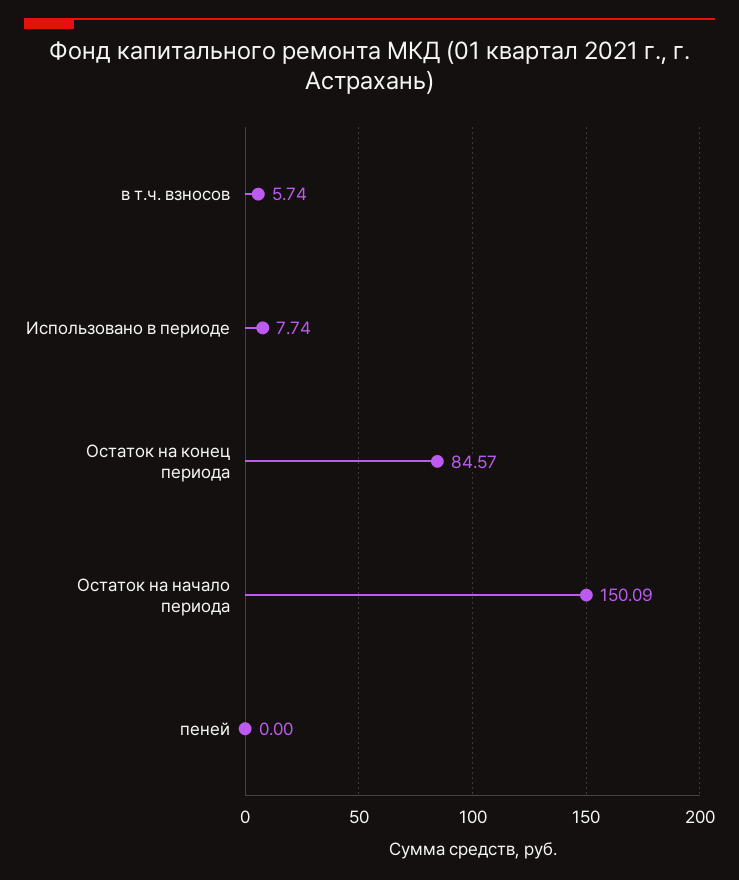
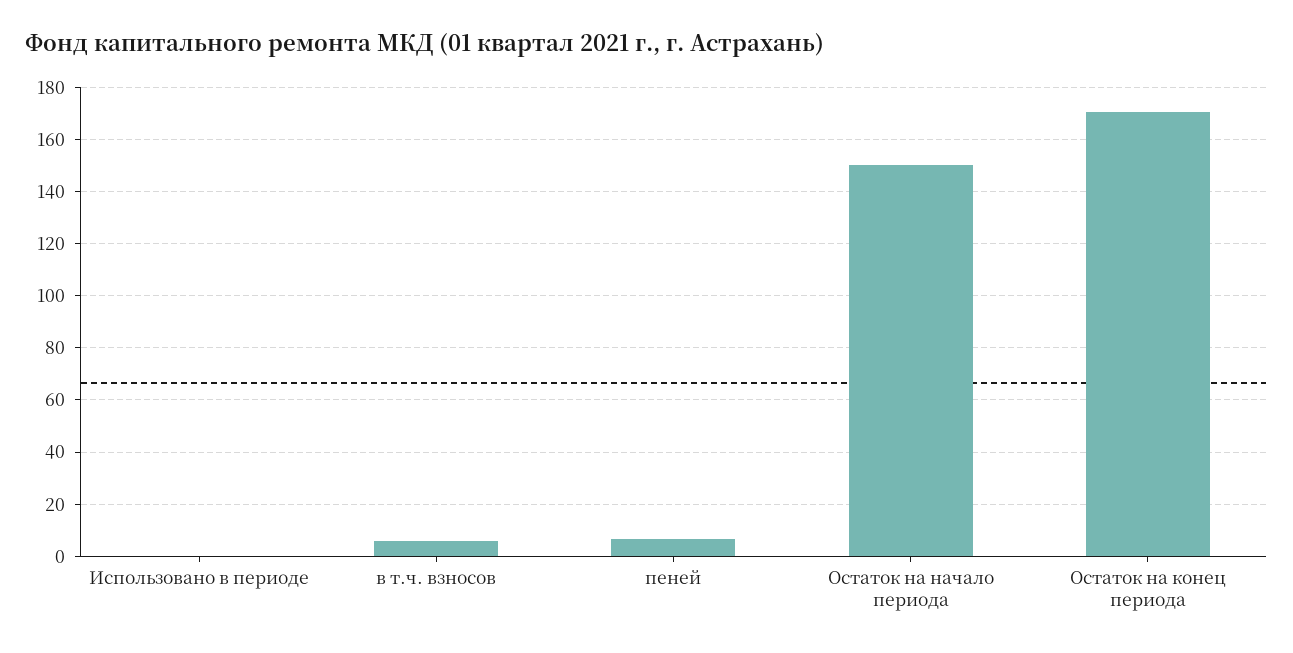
Использовано в периоде: 7.74 -> 0
Остаток на конец периода: 84.57 -> 170
пеней: 0 -> 7.5

